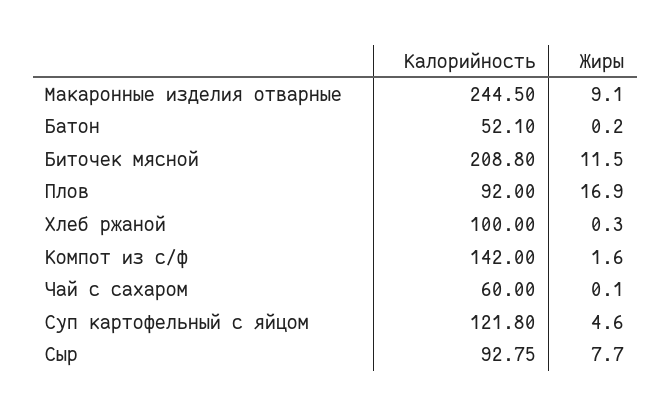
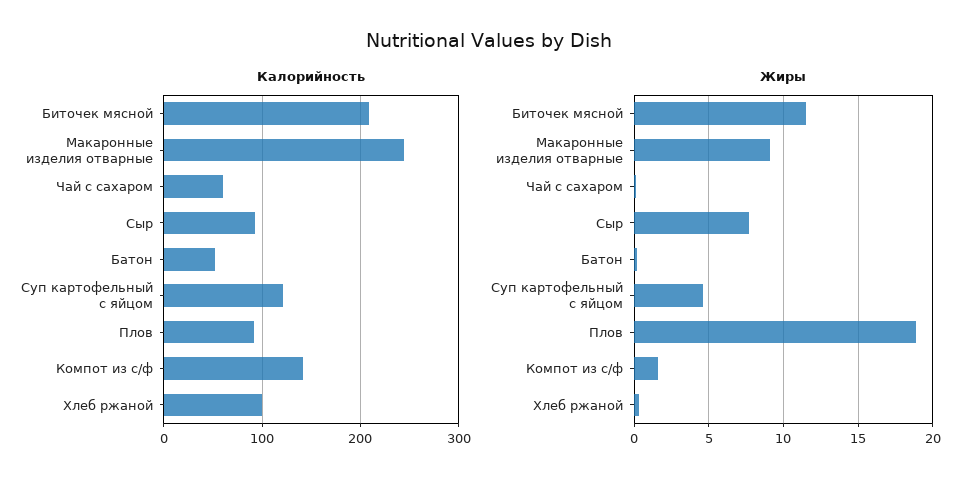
Жиры, Плов: 16.9 -> 19

